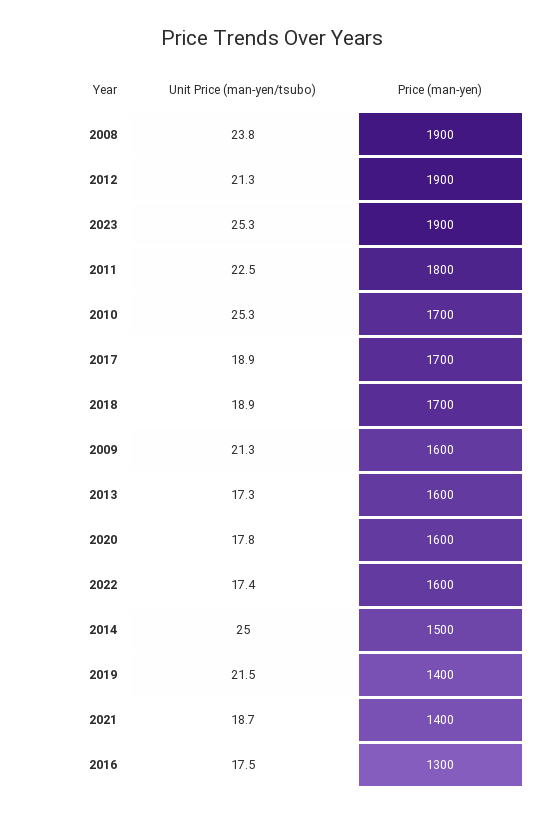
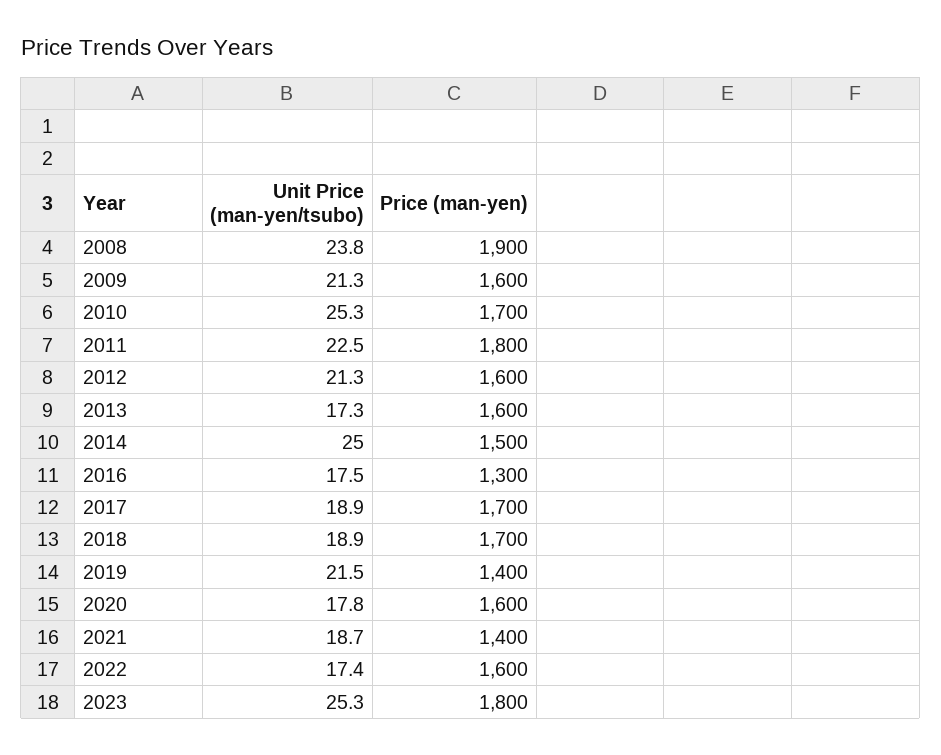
Price (man-yen), 2012: 1900 -> 1600
Price (man-yen), 2023: 1900 -> 1800

